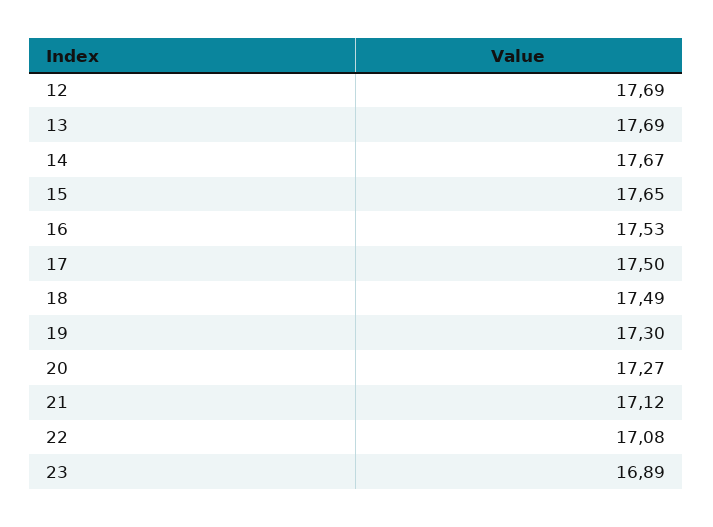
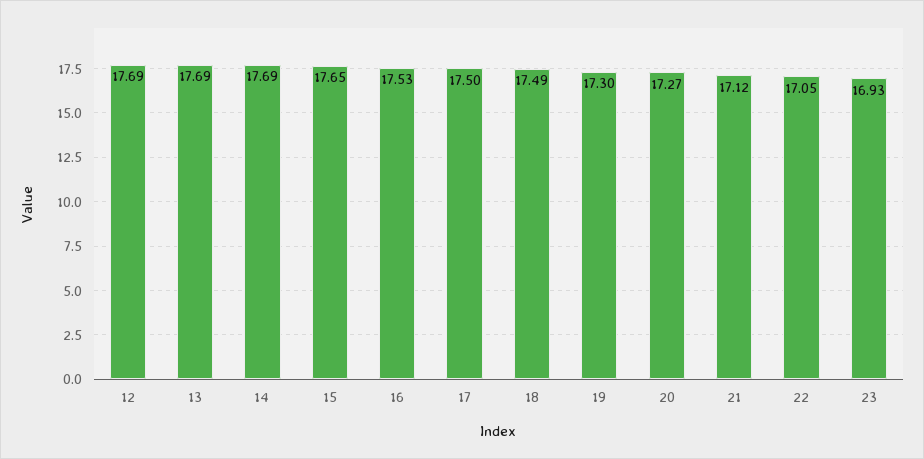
14: 17.67 -> 17.69
22: 17.08 -> 17.05
23: 16.89 -> 16.93

